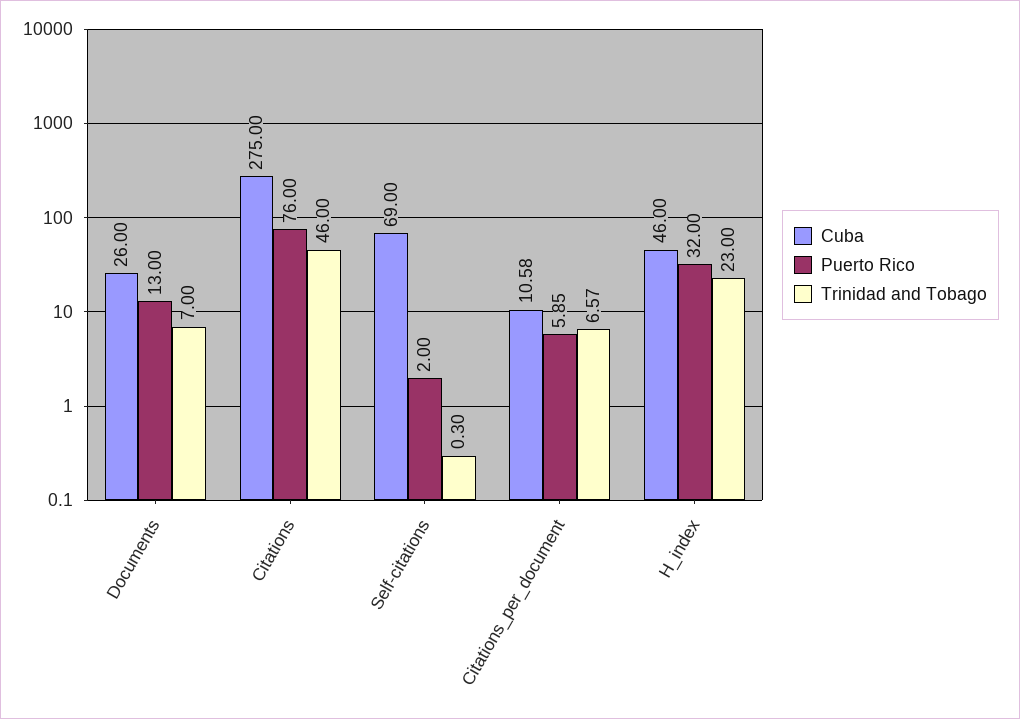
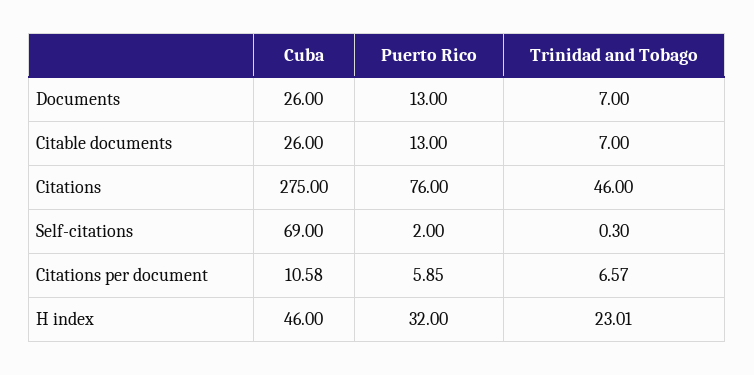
Trinidad and Tobago, H_index: 23 -> 23.01
Cuba, Citable documents: none -> 26
Puerto Rico, Citable documents: none -> 13
Trinidad and Tobago, Citable documents: none -> 7

